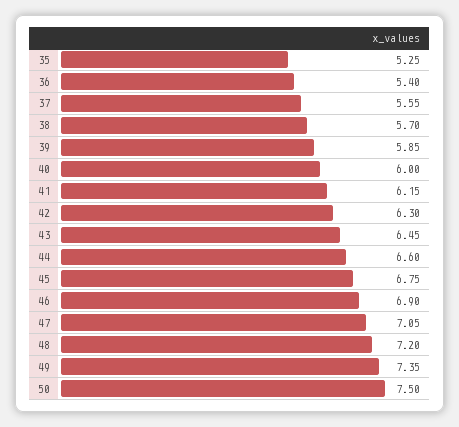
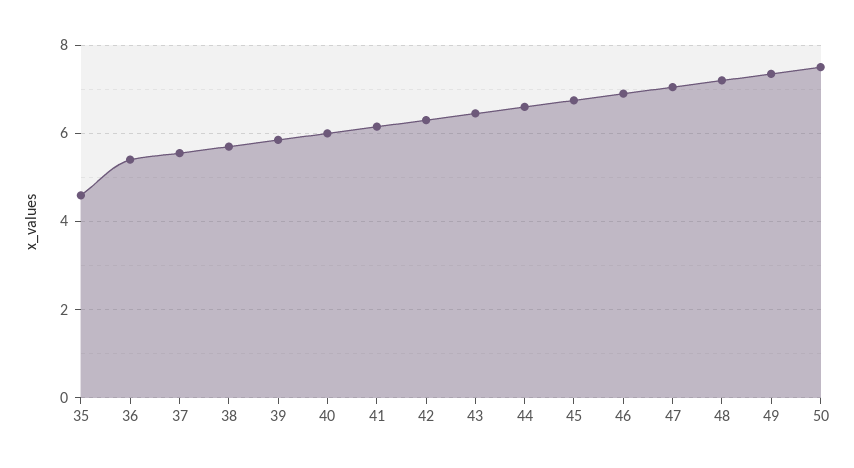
35: 5.25 -> 4.6

